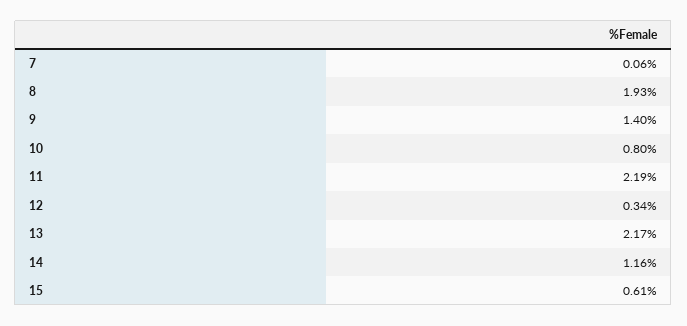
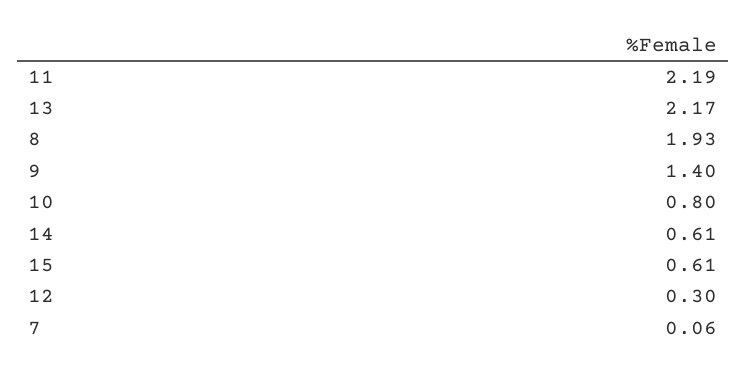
12: 0.34 -> 0.3
14: 1.16 -> 0.61

